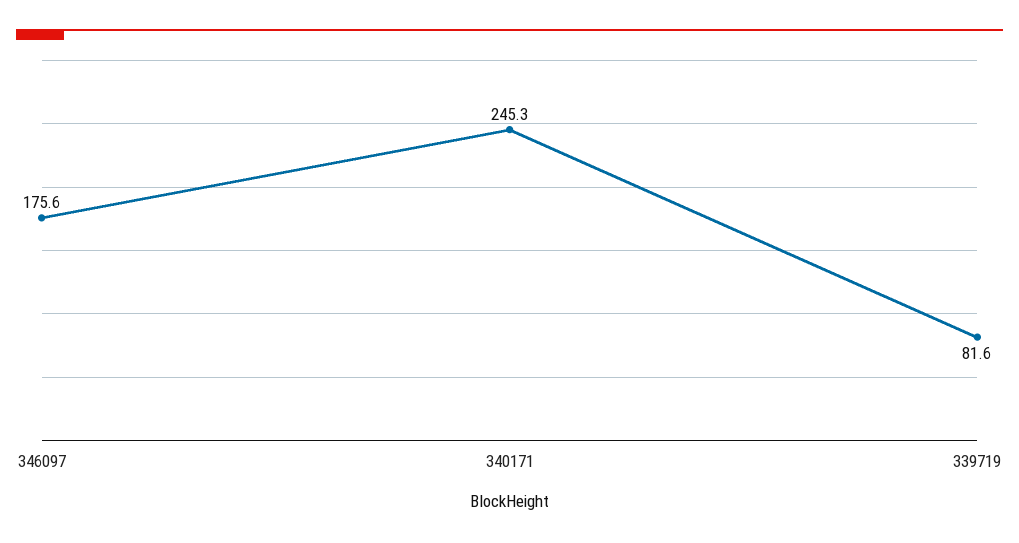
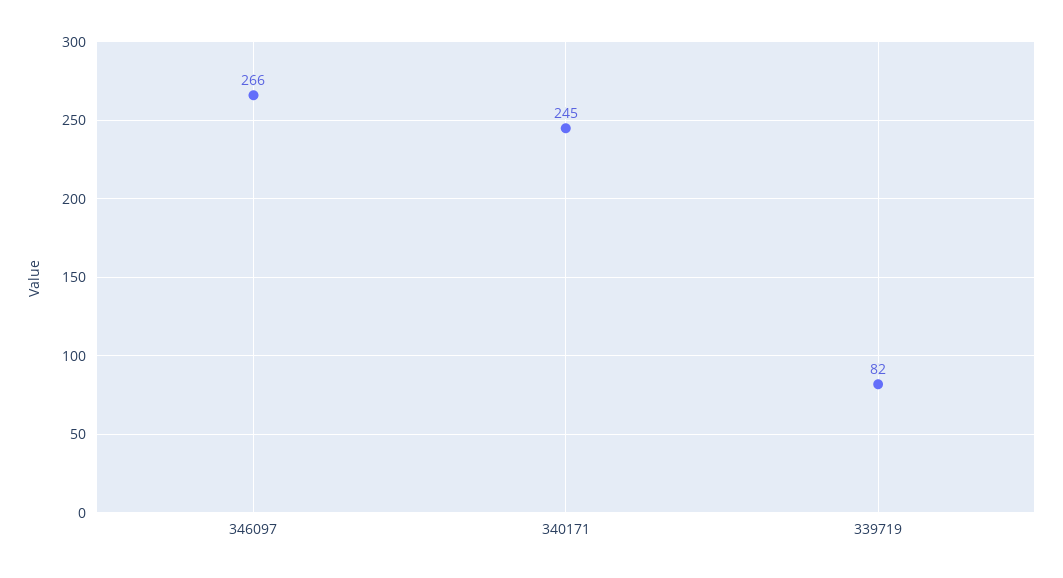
346097: 175.6 -> 266

